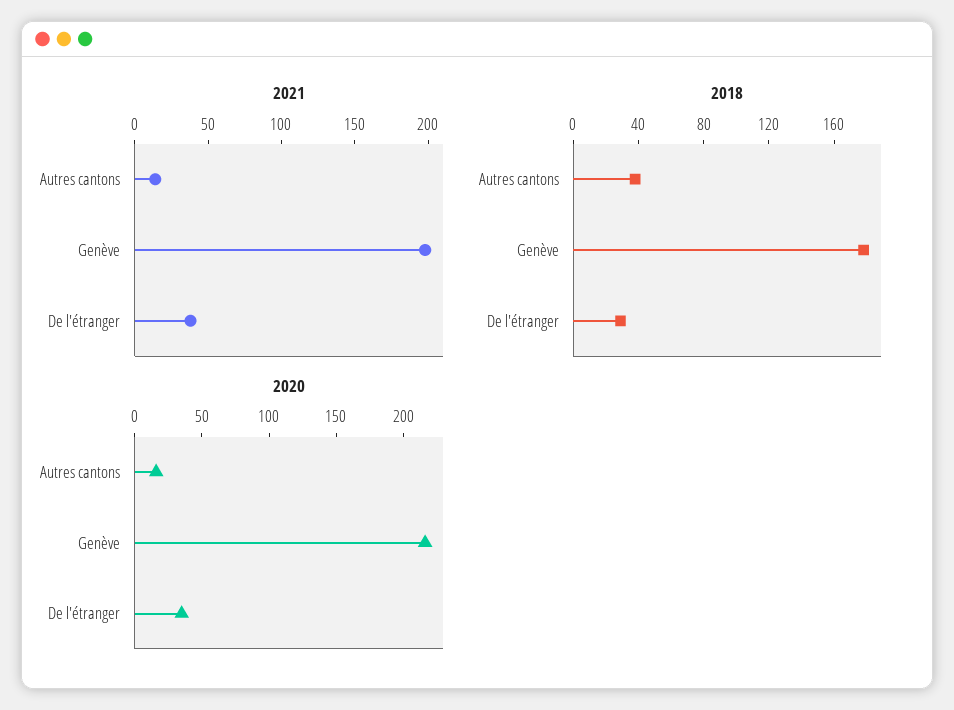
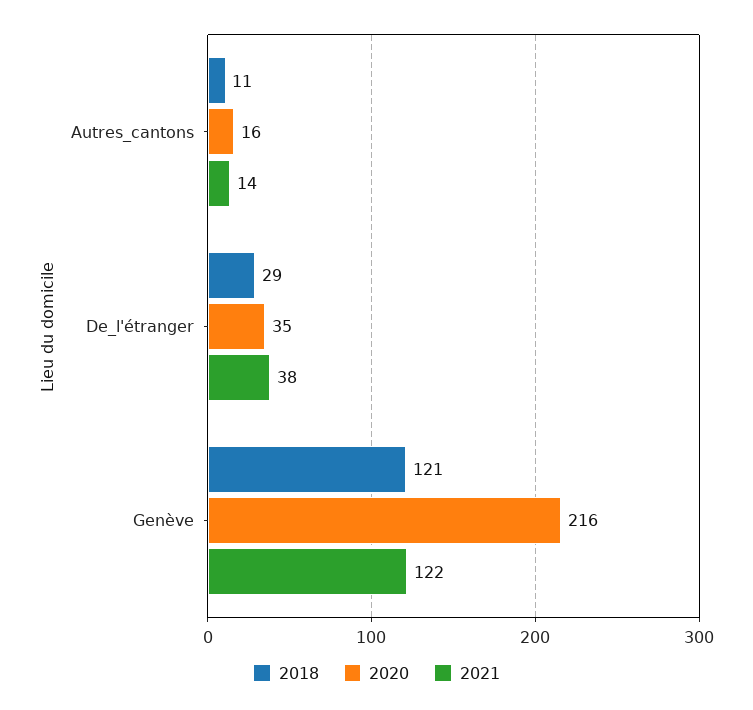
2021, Genève: 200 -> 122
2018, Autres cantons: 40 -> 11
2018, Genève: 180 -> 121

